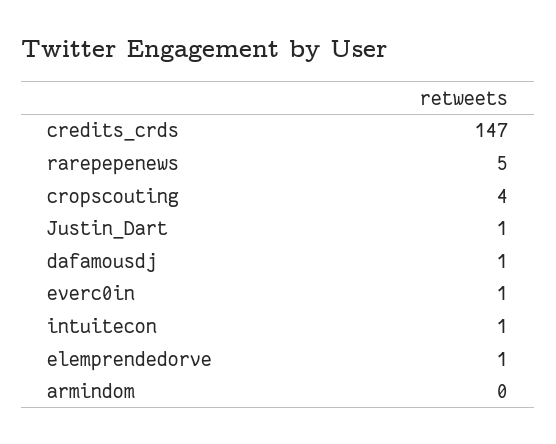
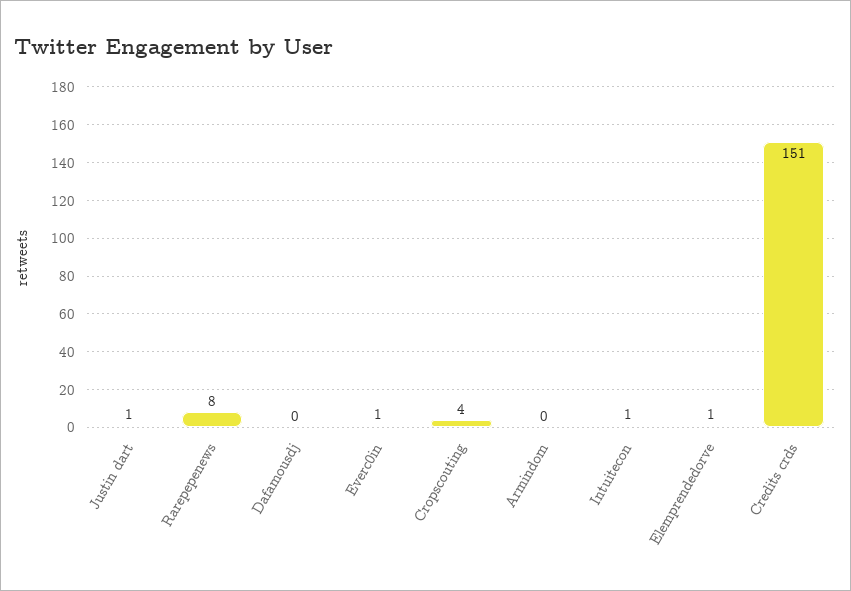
credits_crds: 147 -> 151
rarepepenews: 5 -> 8
dafamousdj: 1 -> 0

